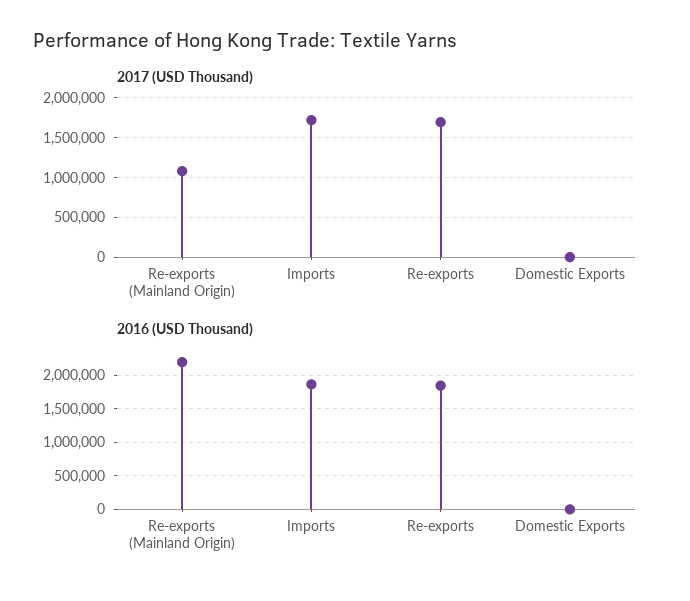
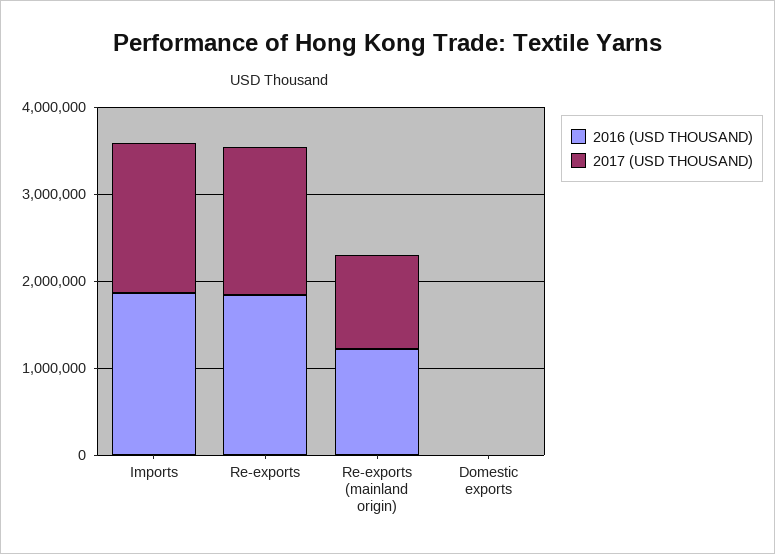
2016 (USD Thousand), Re-exports (Mainland Origin): 2200000 -> 1200000

